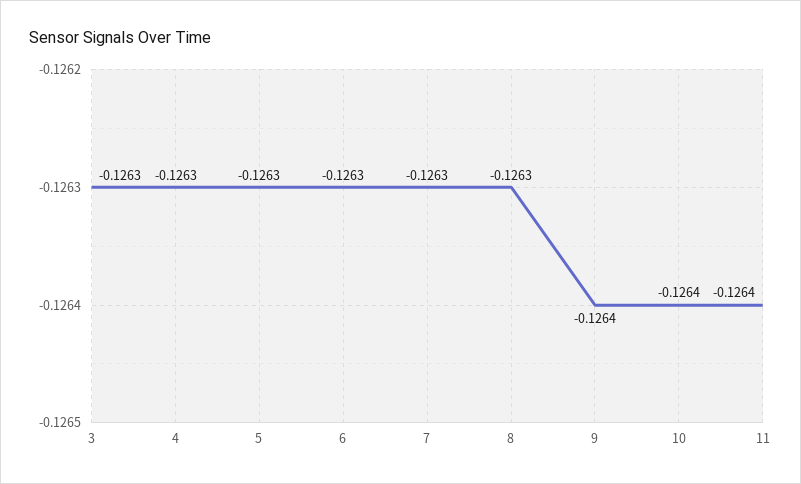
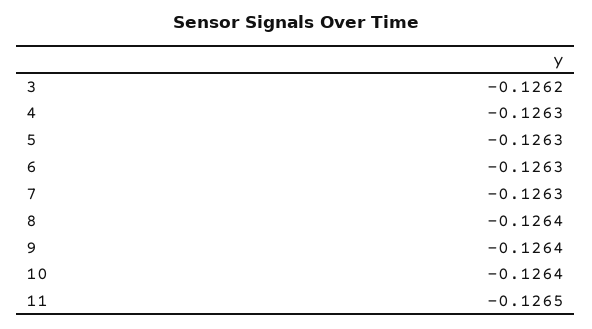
3: -0.1263 -> -0.1262
8: -0.1263 -> -0.1264
11: -0.1264 -> -0.1265

